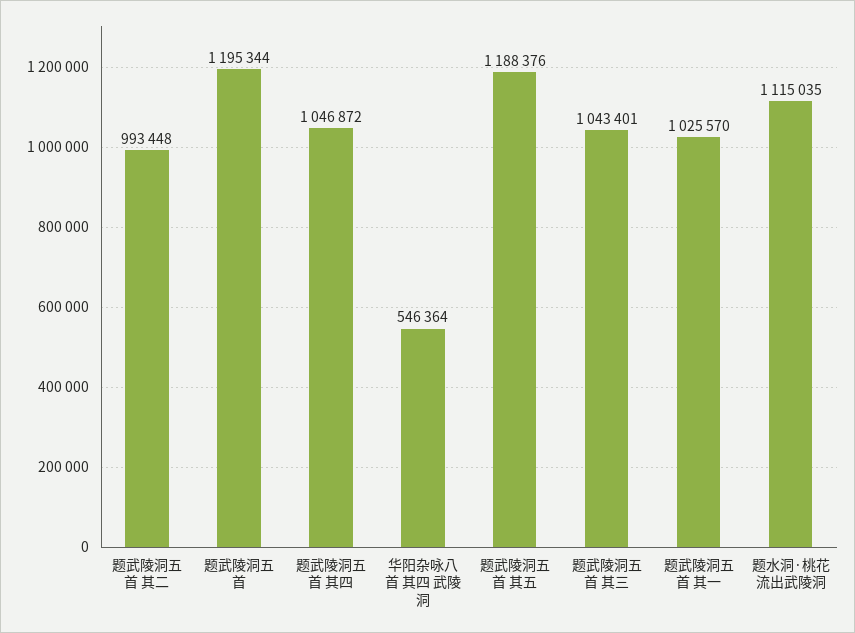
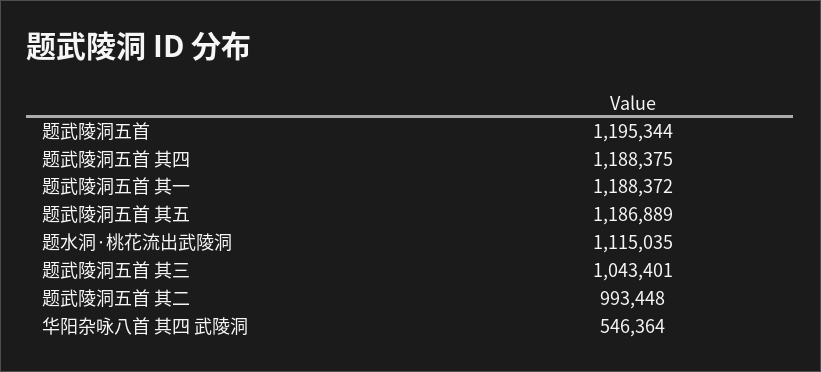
题武陵洞五首 其四: 1046872 -> 1188375
题武陵洞五首 其五: 1188376 -> 1186889
题武陵洞五首 其一: 1025570 -> 1188372

